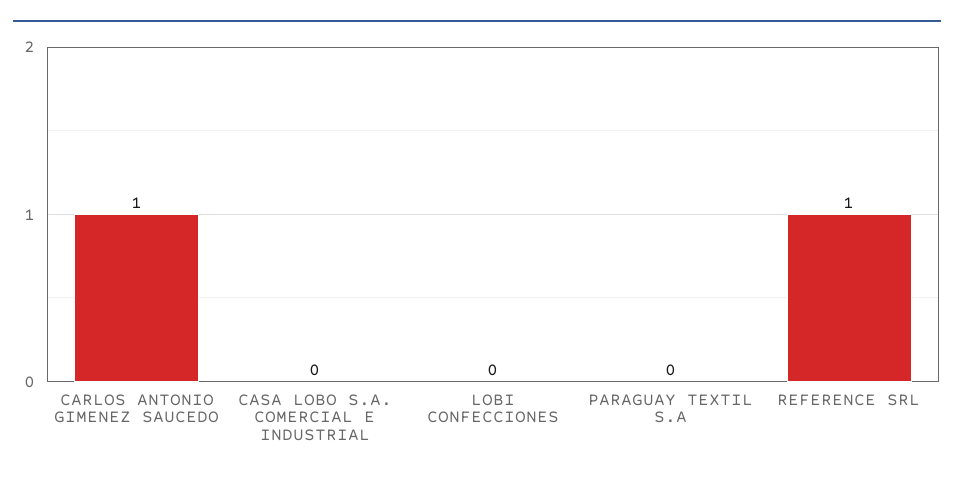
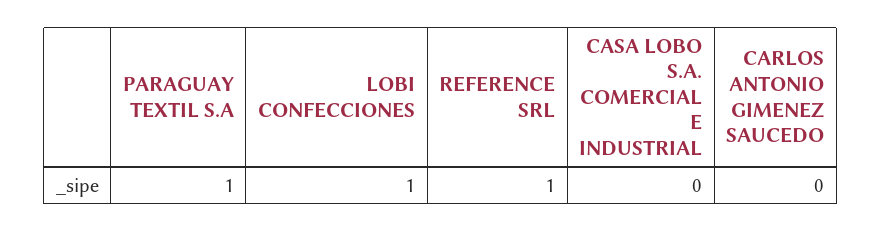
CARLOS ANTONIO GIMENEZ SAUCEDO: 1 -> 0
LOBI CONFECCIONES: 0 -> 1
PARAGUAY TEXTIL S.A: 0 -> 1

